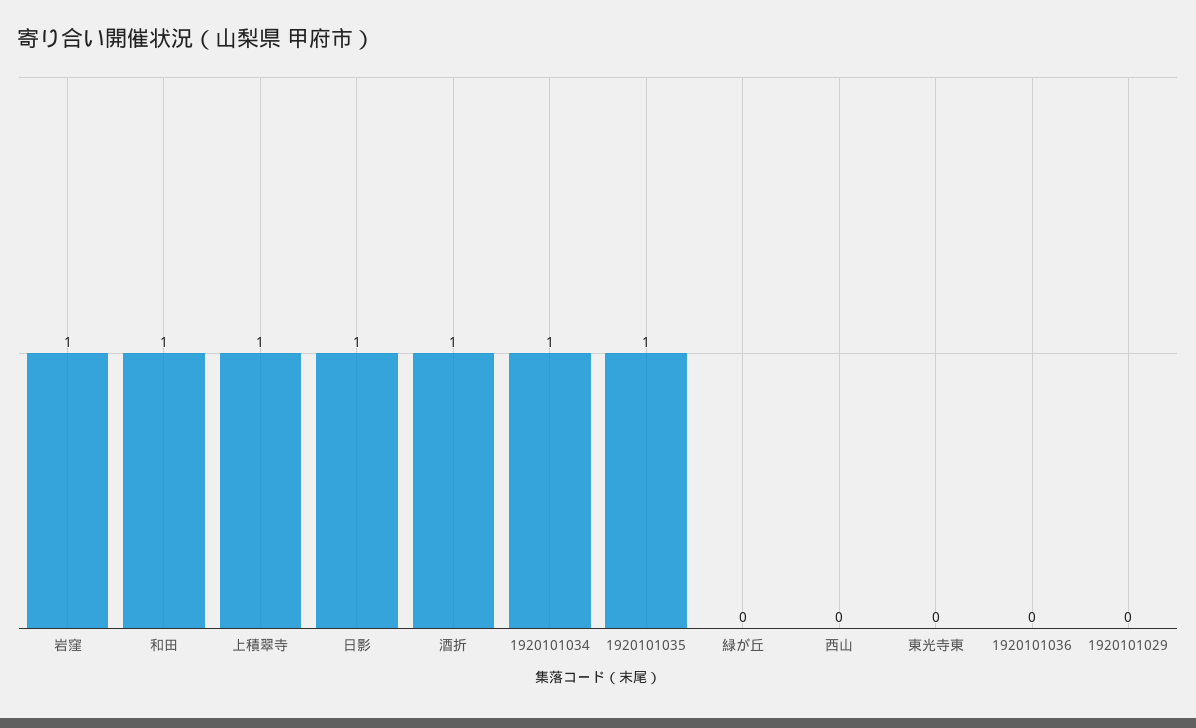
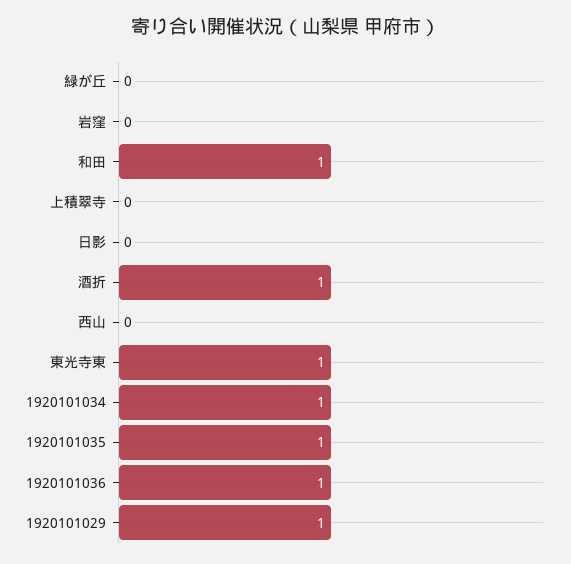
岩窪: 1 -> 0
上積翠寺: 1 -> 0
日影: 1 -> 0
東光寺東: 0 -> 1
1920101036: 0 -> 1
1920101029: 0 -> 1

